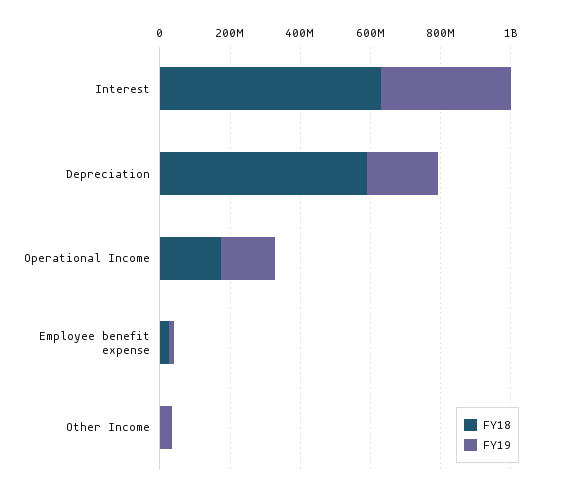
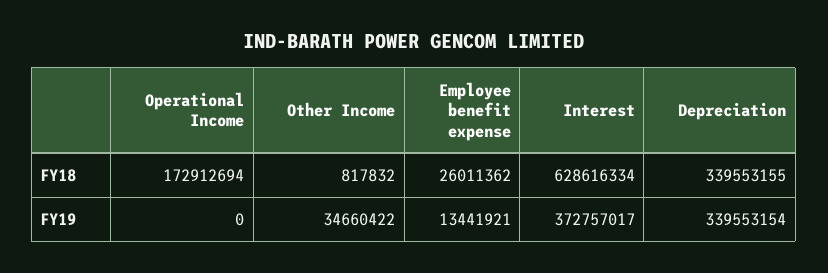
FY18, Depreciation: 600000000 -> 339553155
FY19, Depreciation: 200000000 -> 339553154
FY19, Operational Income: 150000000 -> 0

